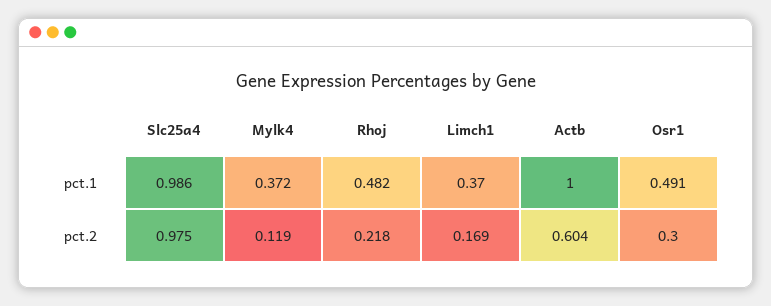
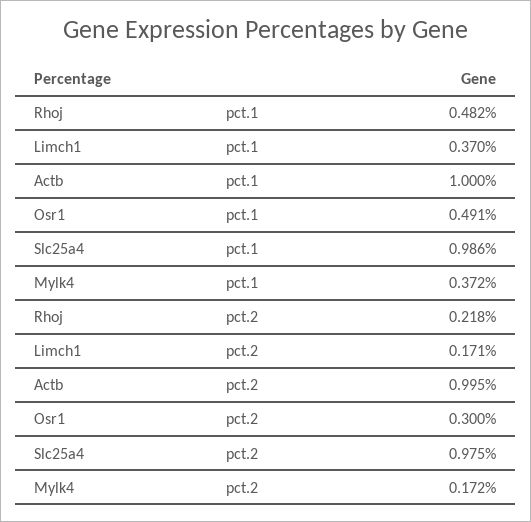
Mylk4, pct.2: 0.119 -> 0.172
Limch1, pct.2: 0.169 -> 0.171
Actb, pct.2: 0.604 -> 0.995

